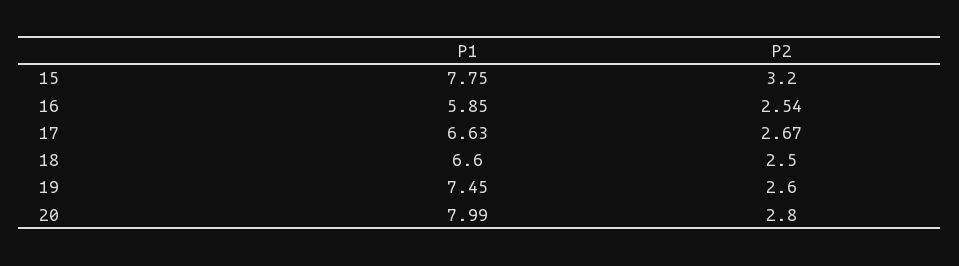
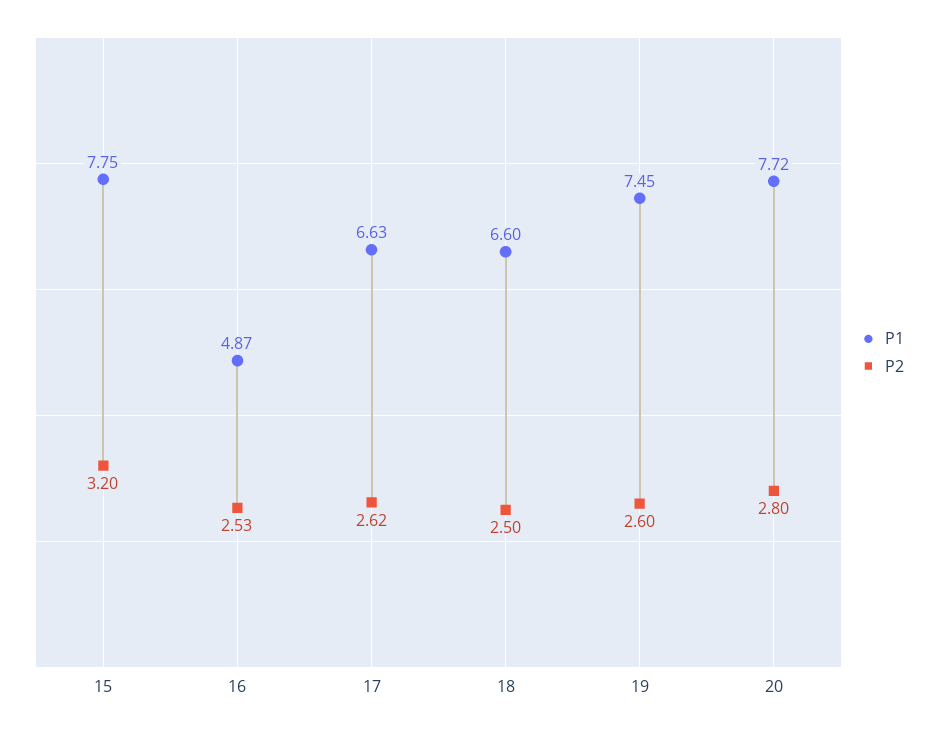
P1, 16: 5.85 -> 4.87
P2, 16: 2.54 -> 2.53
P2, 17: 2.67 -> 2.62
P1, 20: 7.99 -> 7.72

